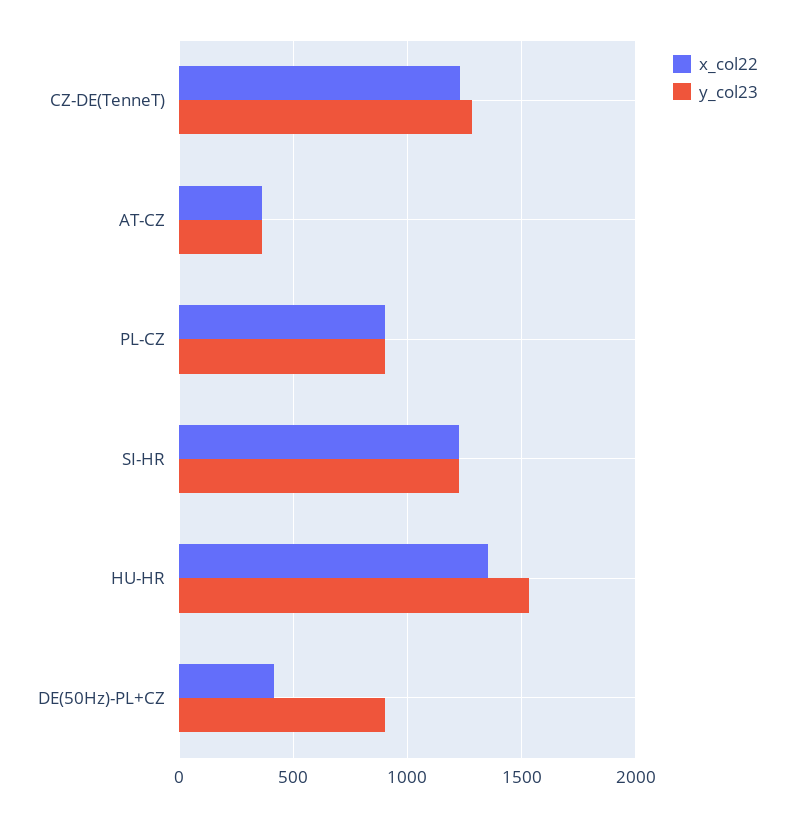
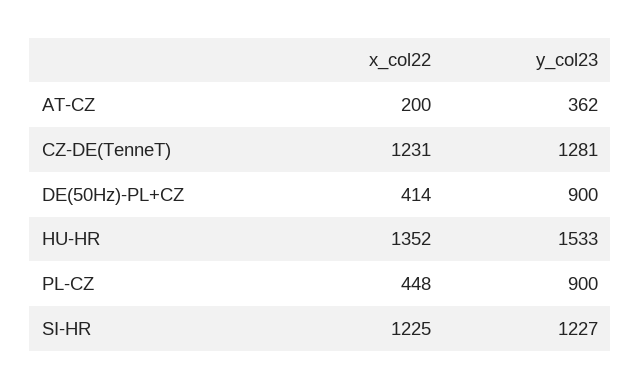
x_col22, AT-CZ: 350 -> 200
x_col22, PL-CZ: 900 -> 448

